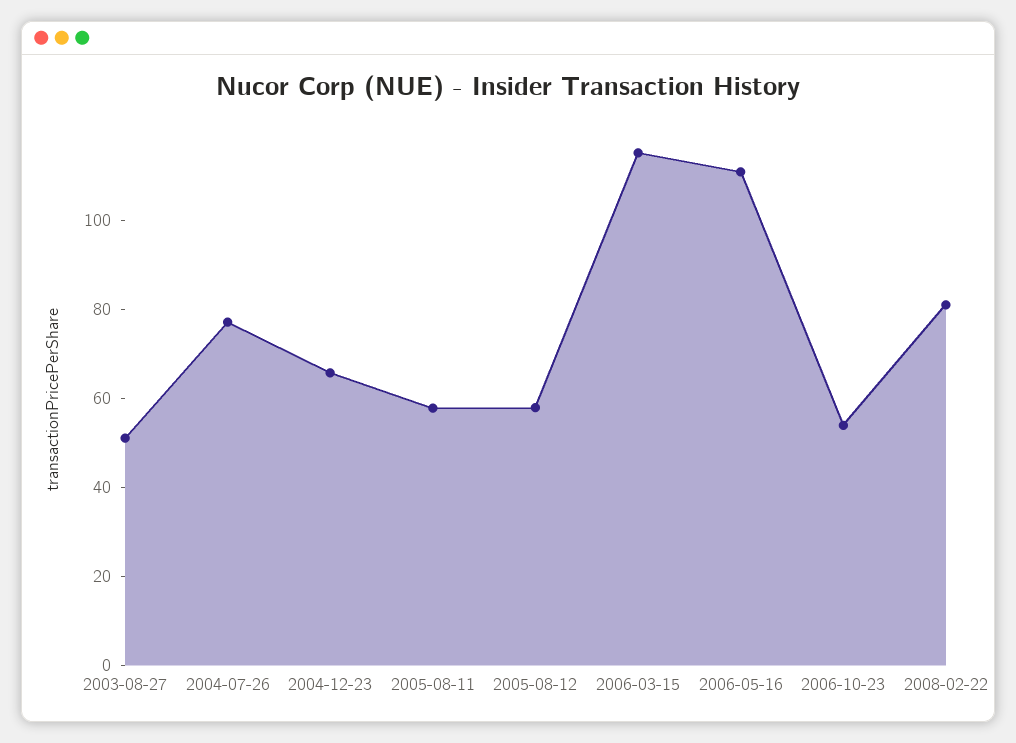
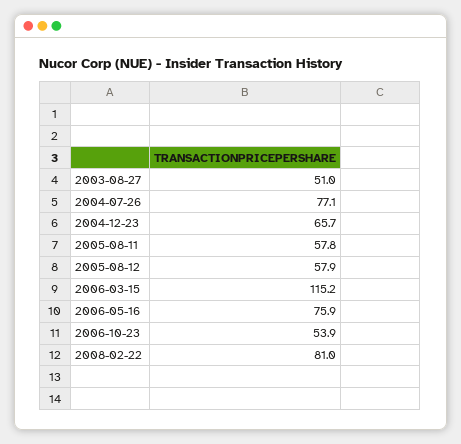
2006-05-16: 110 -> 75.9

